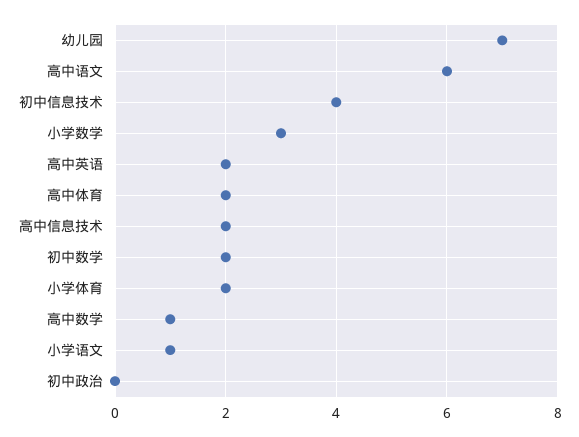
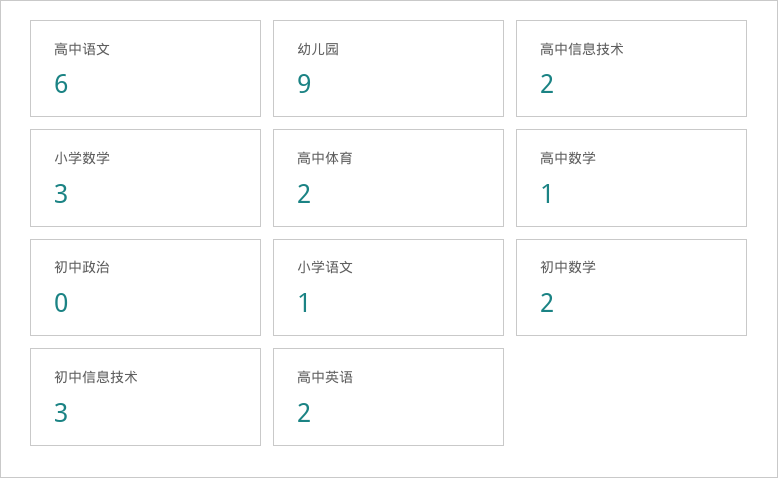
幼儿园: 7 -> 9
初中信息技术: 4 -> 3
小学体育: 2 -> none

